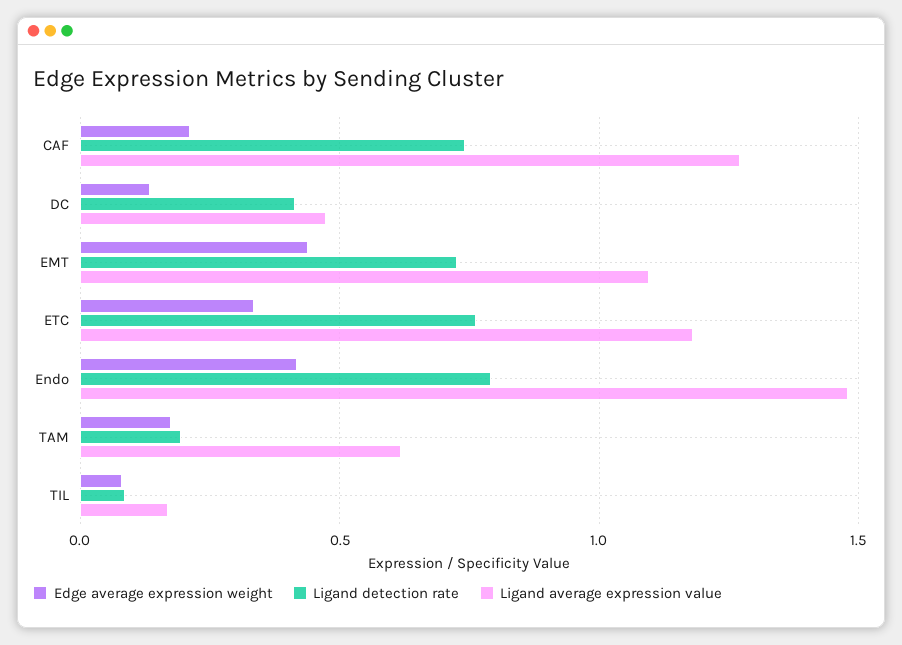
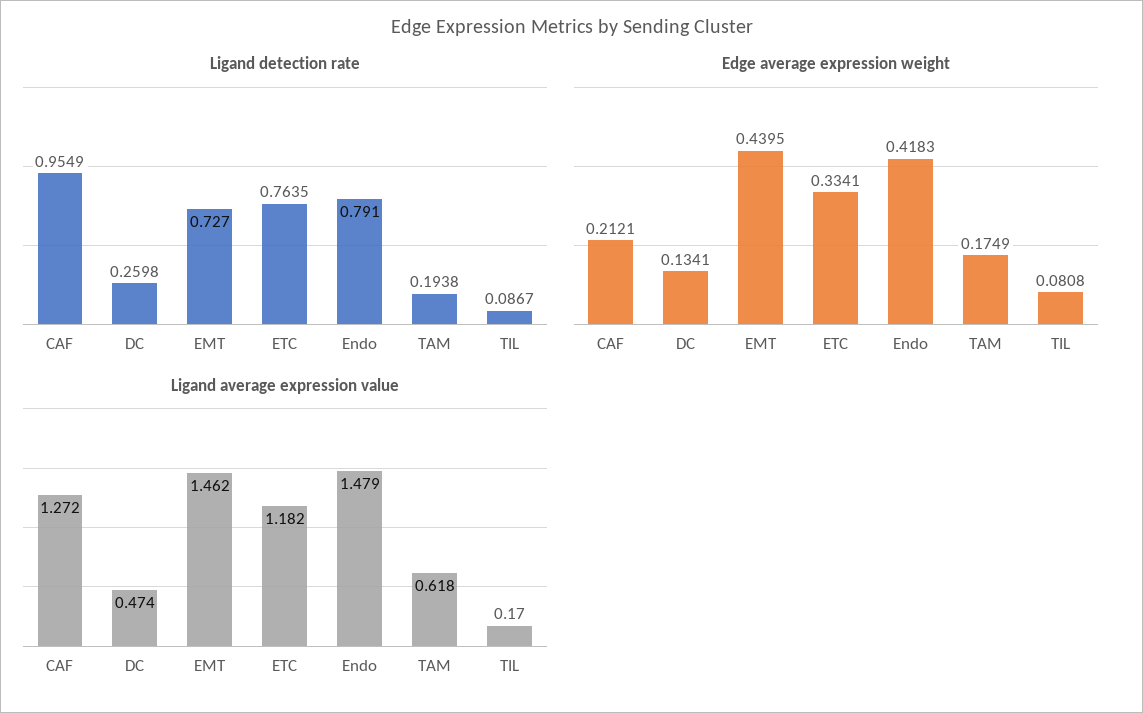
Ligand detection rate, CAF: 0.75 -> 0.9549
Ligand detection rate, DC: 0.4 -> 0.2598
Ligand average expression value, EMT: 1.1 -> 1.462

